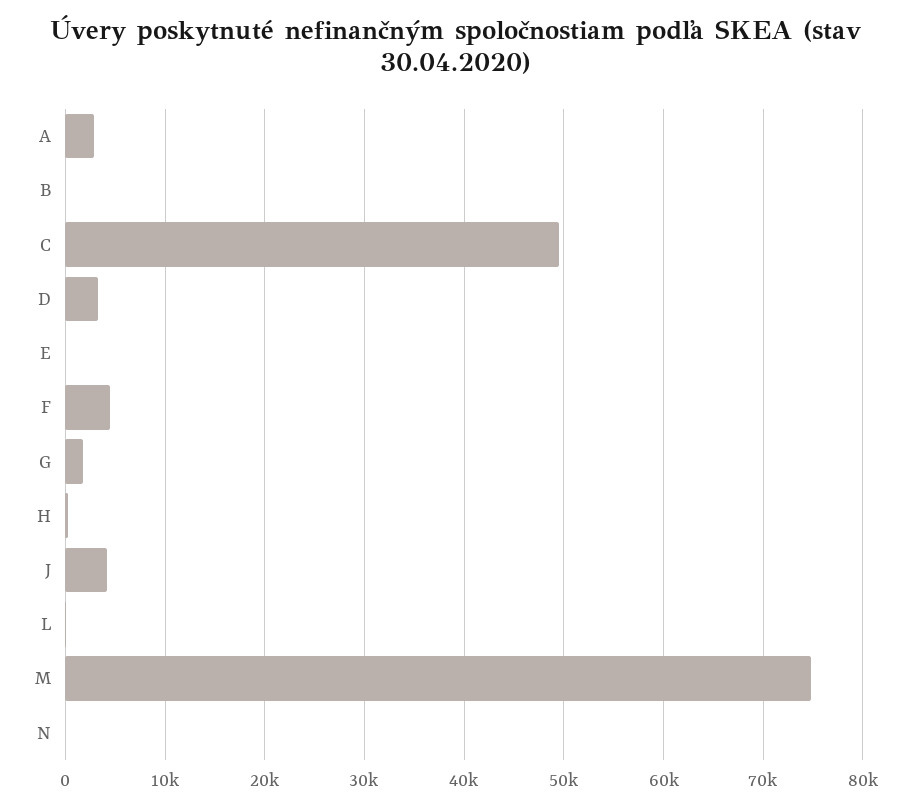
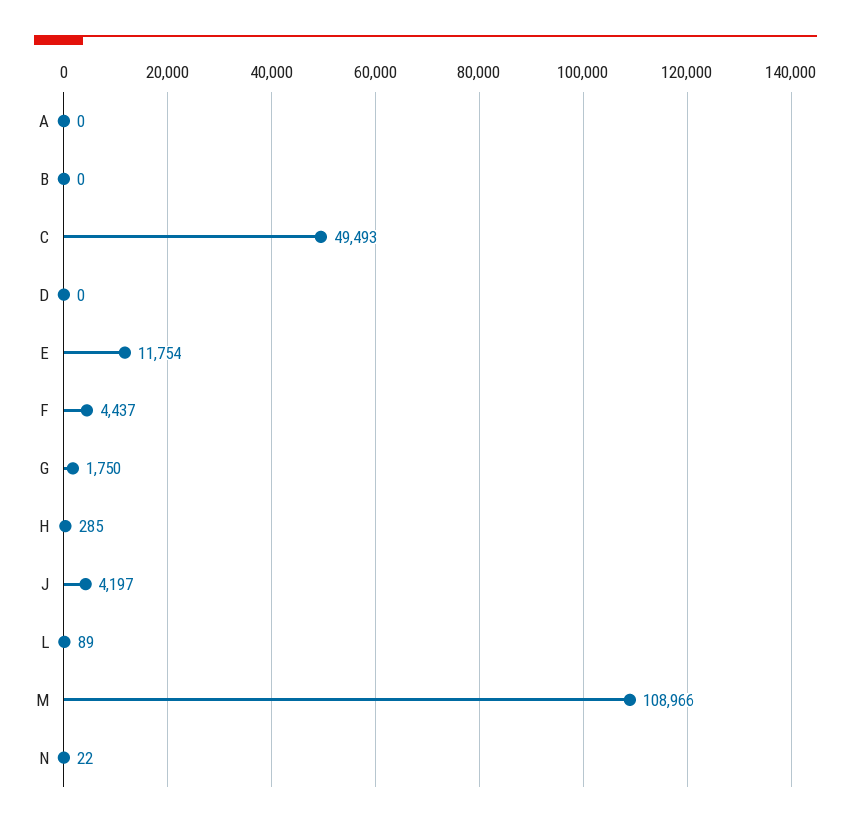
A: 3000 -> 0
D: 3000 -> 0
E: 0 -> 11754
M: 75000 -> 108966

